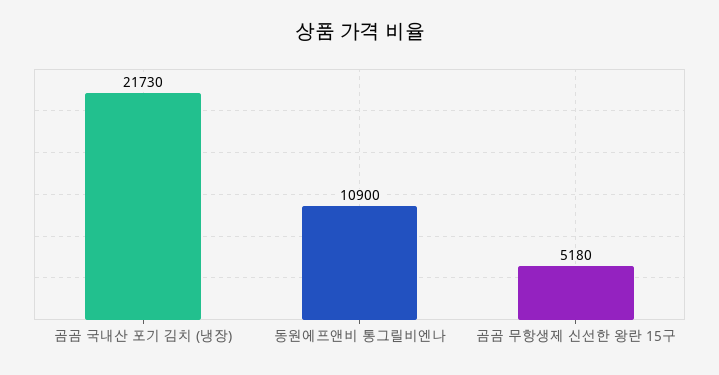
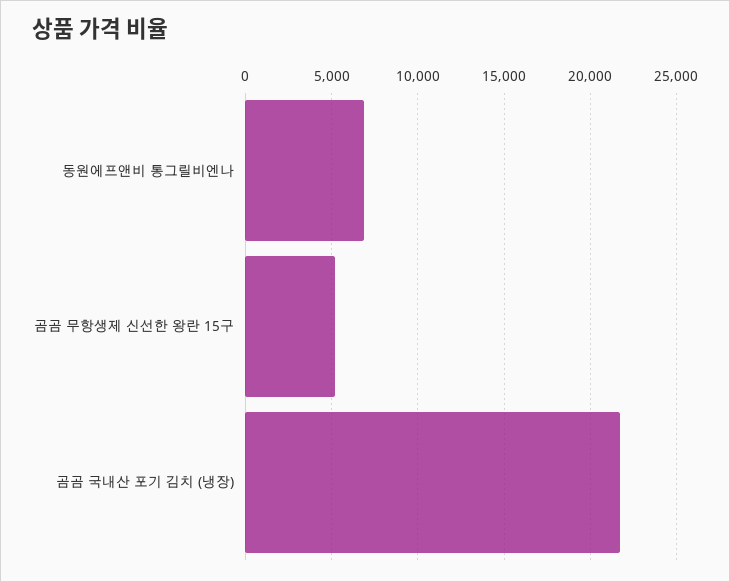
동원에프앤비 통그릴비엔나: 10900 -> 7000

